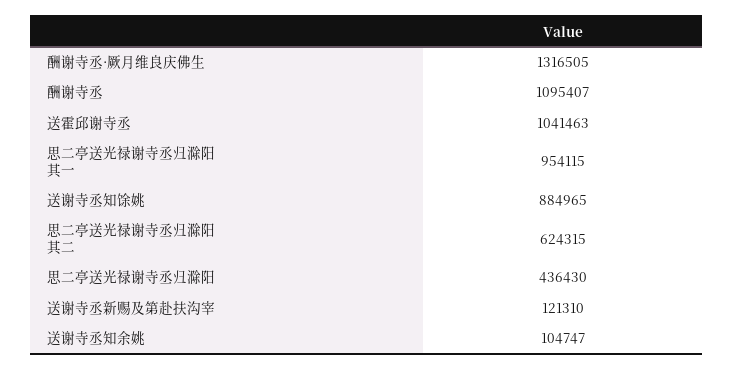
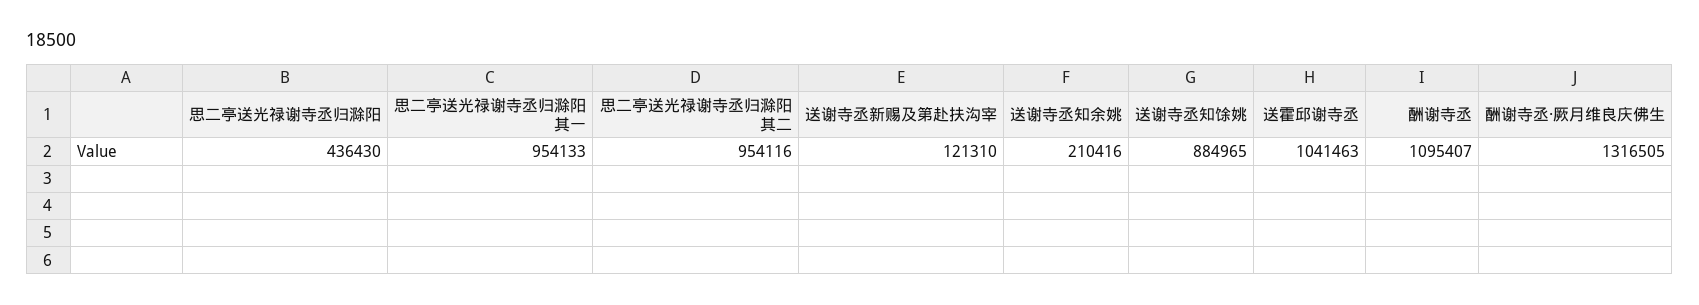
思二亭送光禄谢寺丞归滁阳 其一: 954115 -> 954133
思二亭送光禄谢寺丞归滁阳 其二: 624315 -> 954116
送谢寺丞知余姚: 104747 -> 210416

